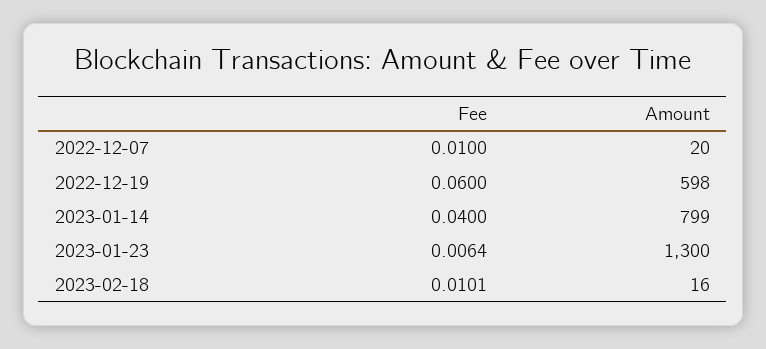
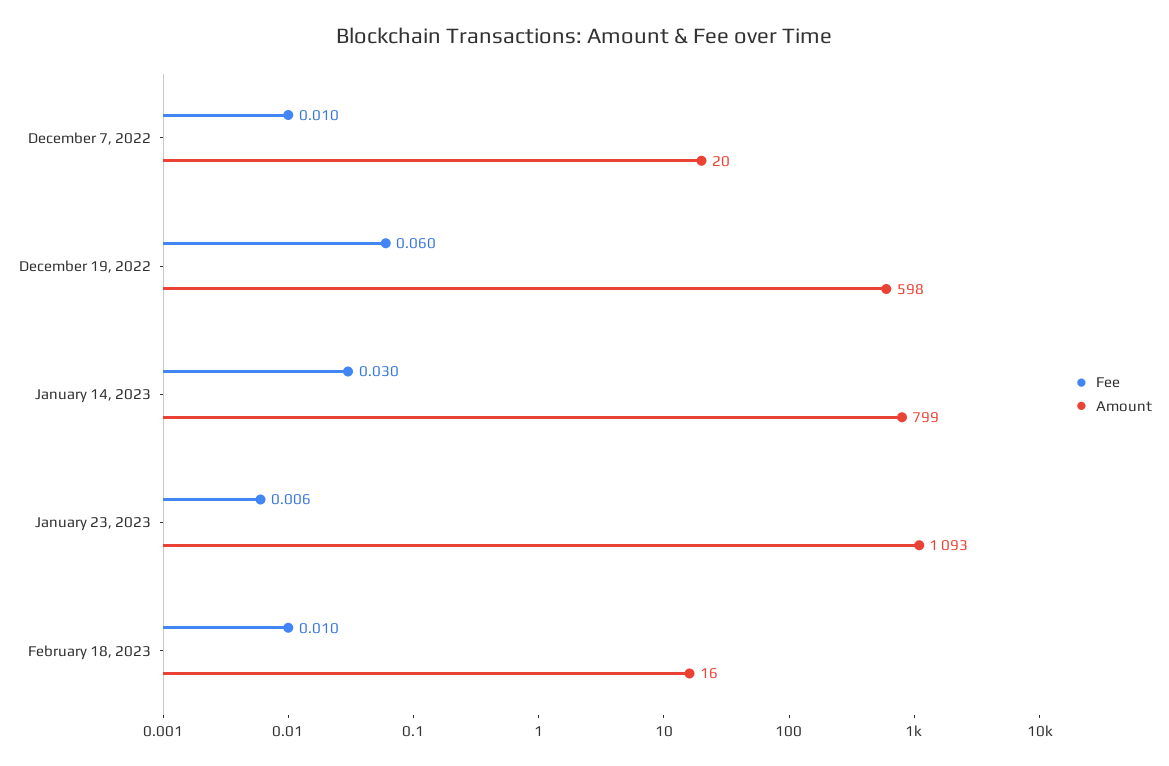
Fee, 2023-01-14: 0.04 -> 0.03
Amount, 2023-01-23: 1300 -> 1093

